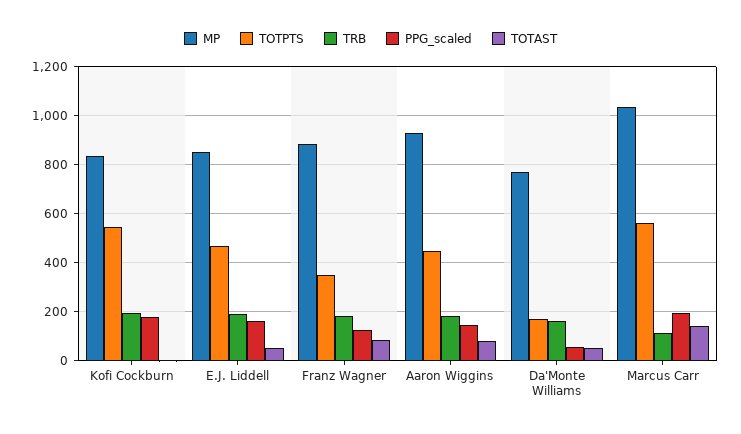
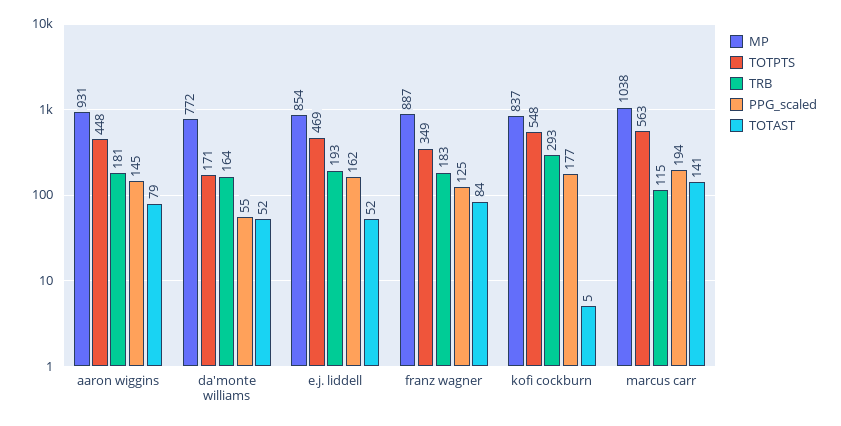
TRB, Kofi Cockburn: 200 -> 293

